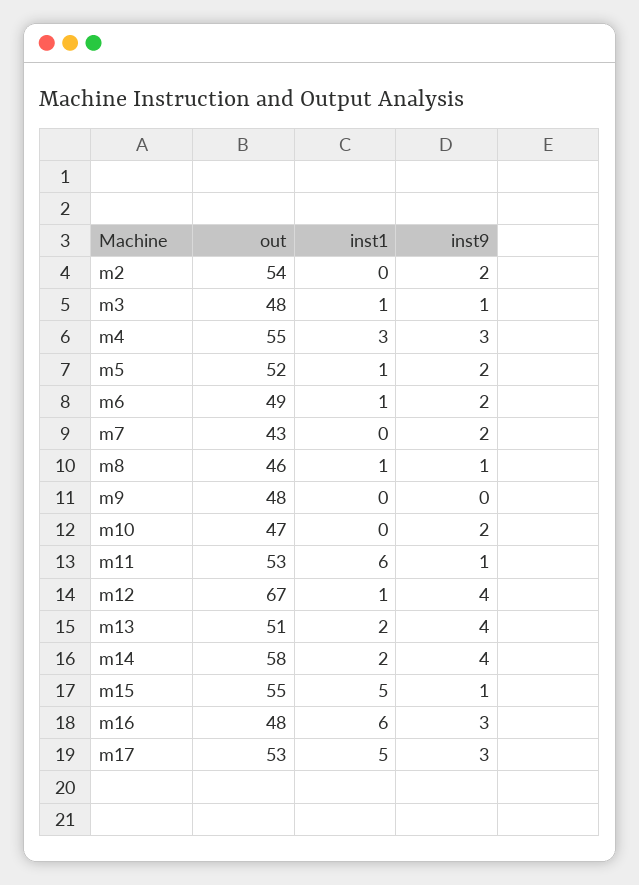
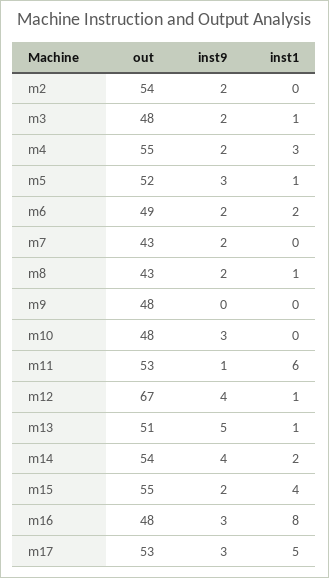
inst9, m3: 1 -> 2
inst9, m4: 3 -> 2
inst9, m5: 2 -> 3
inst1, m6: 1 -> 2
out, m8: 46 -> 43
inst9, m8: 1 -> 2
out, m10: 47 -> 48
inst9, m10: 2 -> 3
inst1, m13: 2 -> 1
inst9, m13: 4 -> 5
out, m14: 58 -> 54
inst1, m15: 5 -> 4
inst9, m15: 1 -> 2
inst1, m16: 6 -> 8

